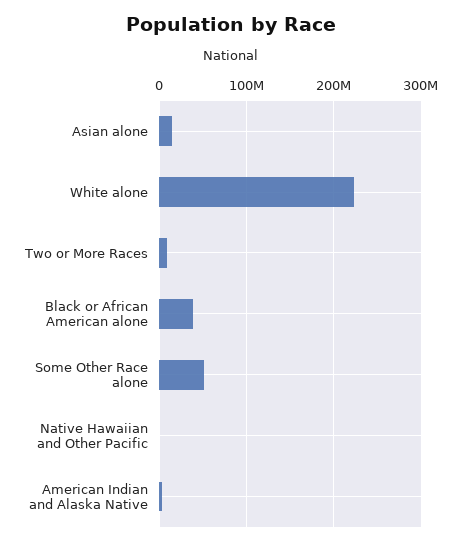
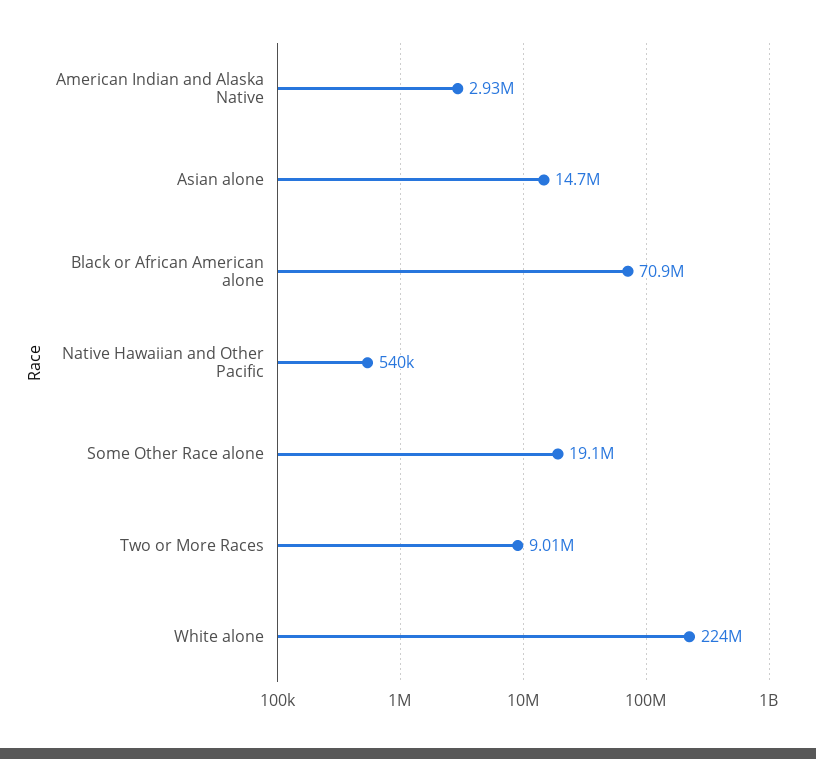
Black or African American alone: 40000000 -> 70900000
Some Other Race alone: 50000000 -> 19100000

